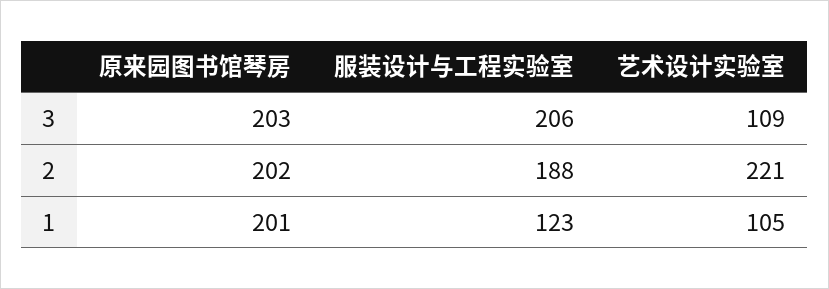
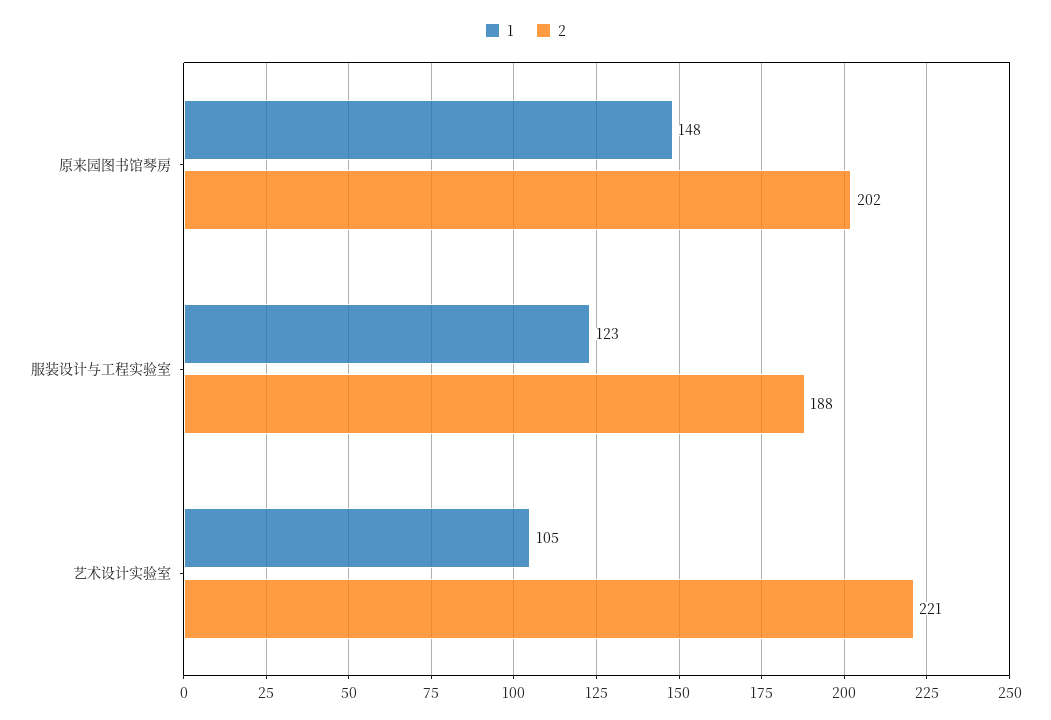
3, 原来园图书馆琴房: 203 -> none
3, 服装设计与工程实验室: 206 -> none
3, 艺术设计实验室: 109 -> none
1, 原来园图书馆琴房: 201 -> 148

